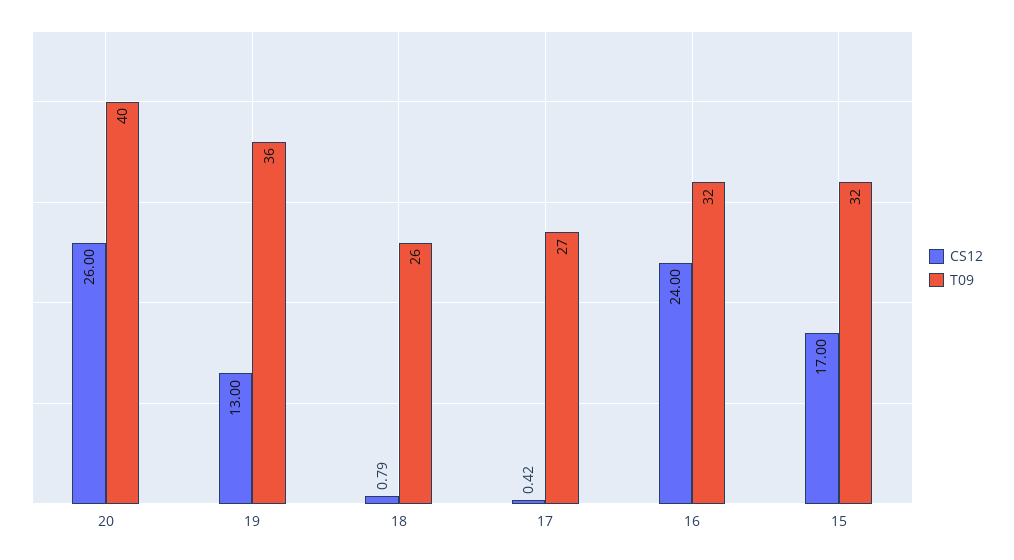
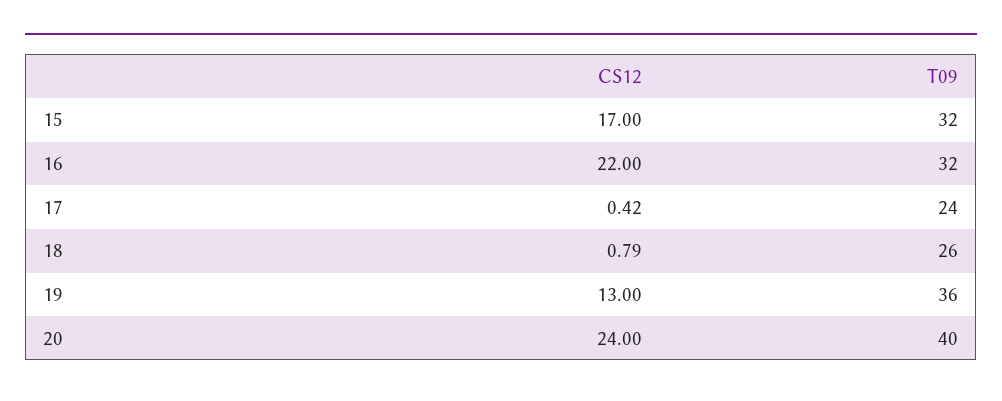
CS12, 20: 26 -> 24
T09, 17: 27 -> 24
CS12, 16: 24 -> 22

